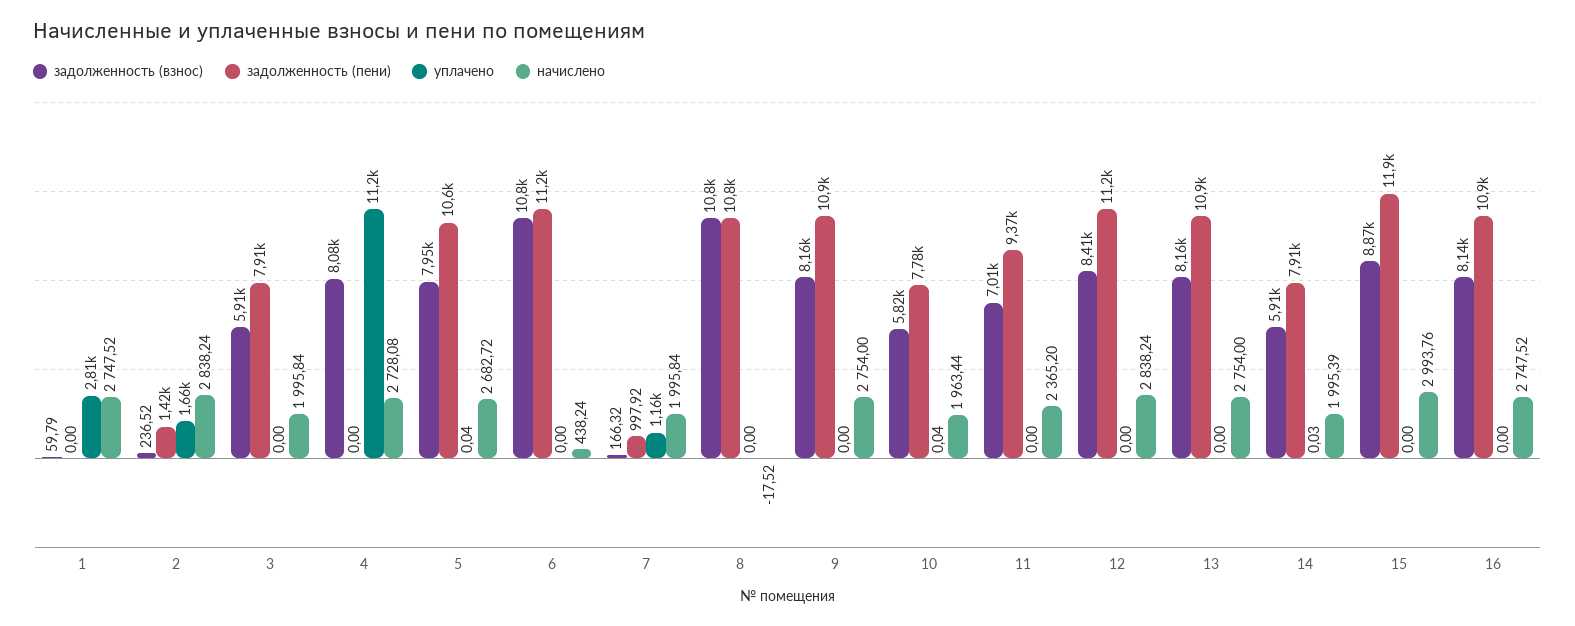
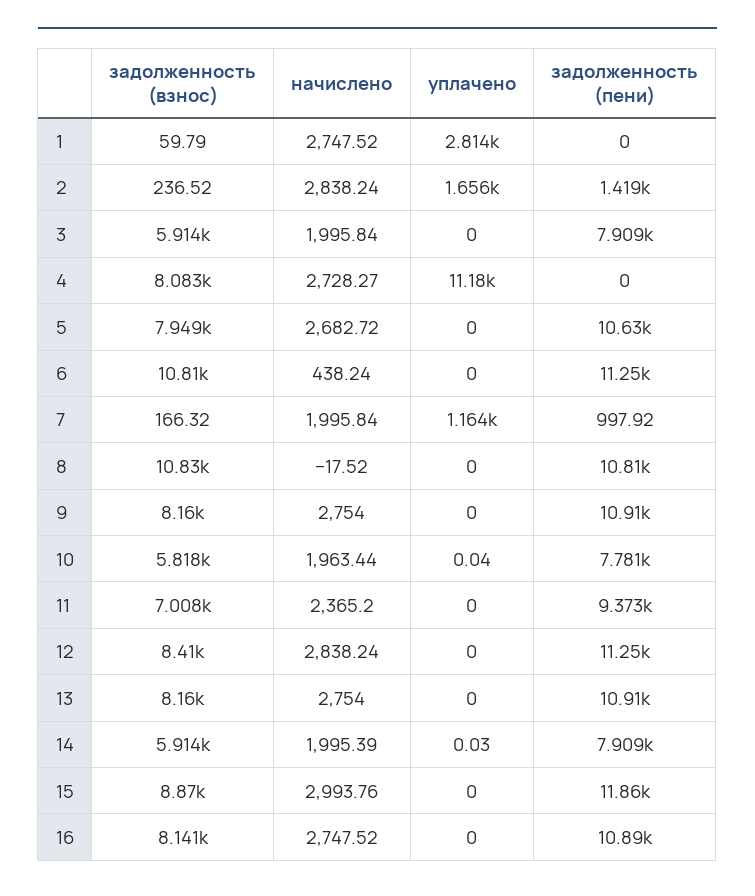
начислено, 4: 2728.08 -> 2728.27
уплачено, 5: 0.04 -> 0

